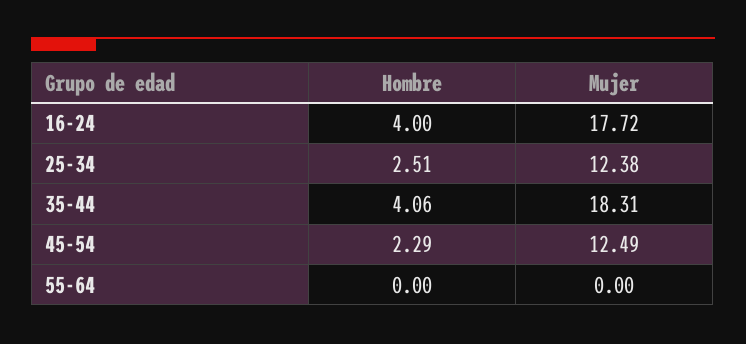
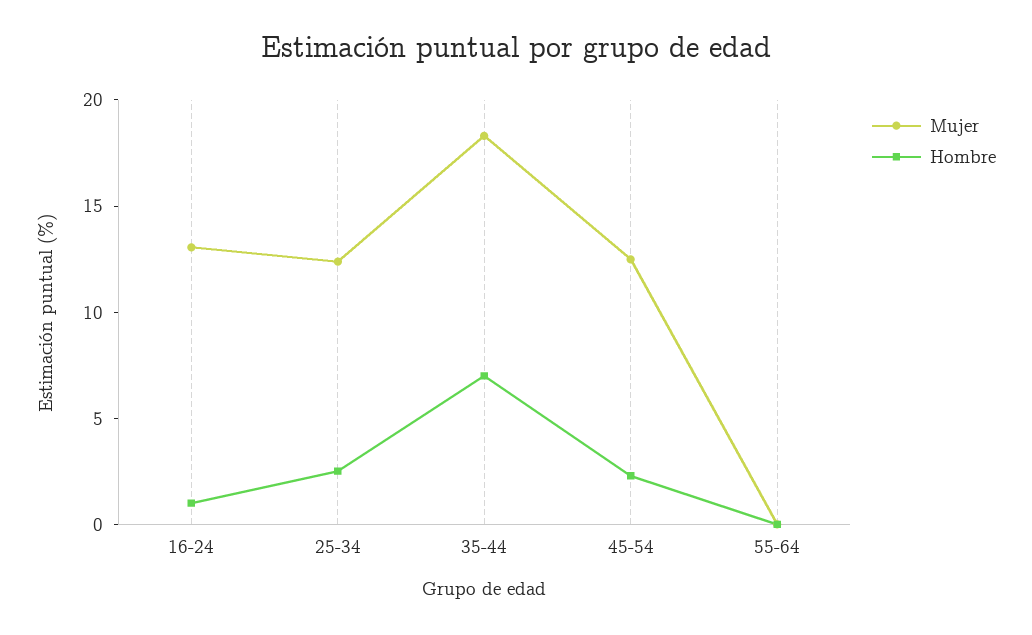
Hombre, 16-24: 4 -> 1
Mujer, 16-24: 17.72 -> 13
Hombre, 35-44: 4.06 -> 7

